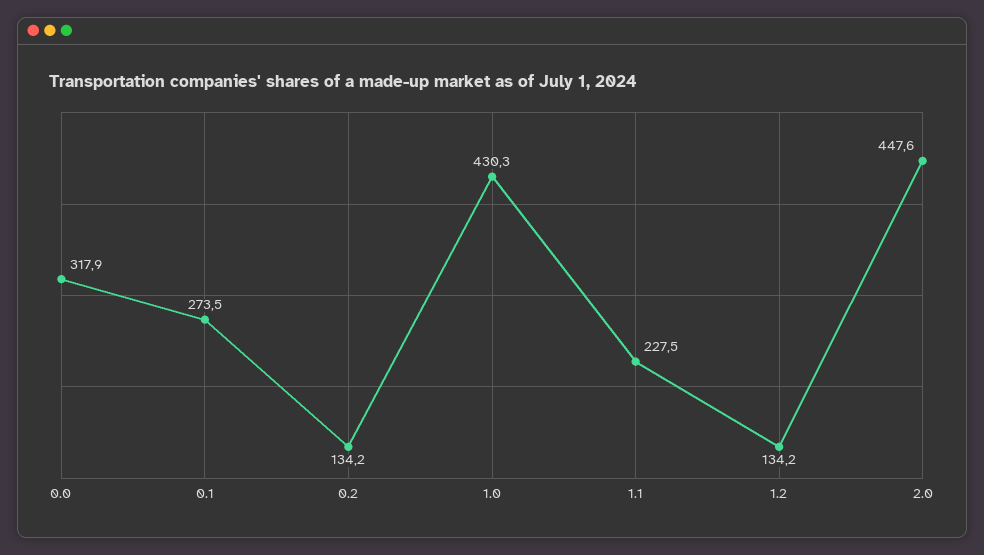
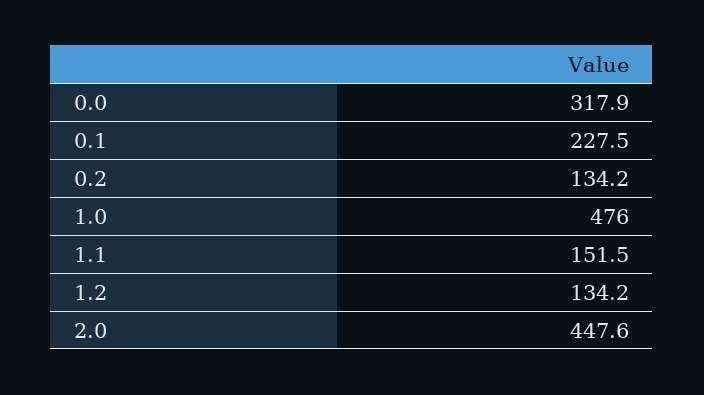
0.1: 273.5 -> 227.5
1.0: 430.3 -> 476
1.1: 227.5 -> 151.5

